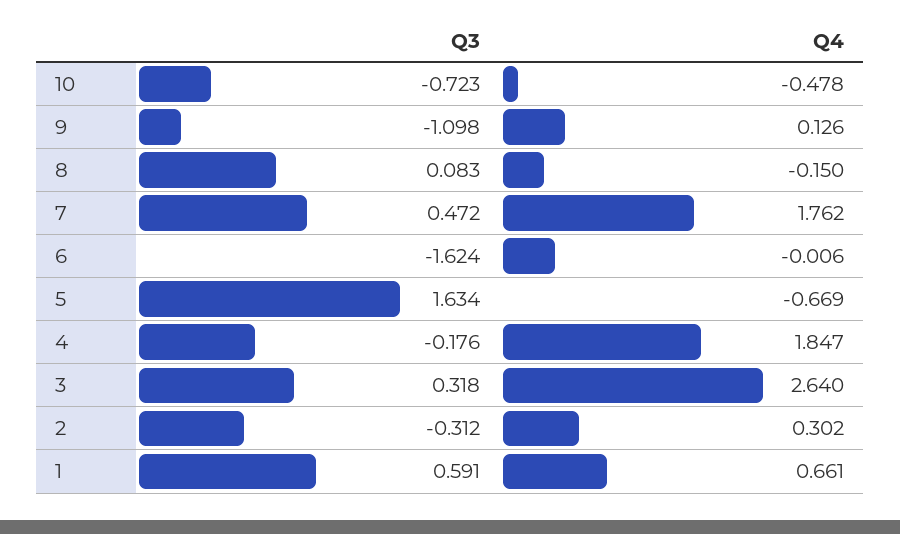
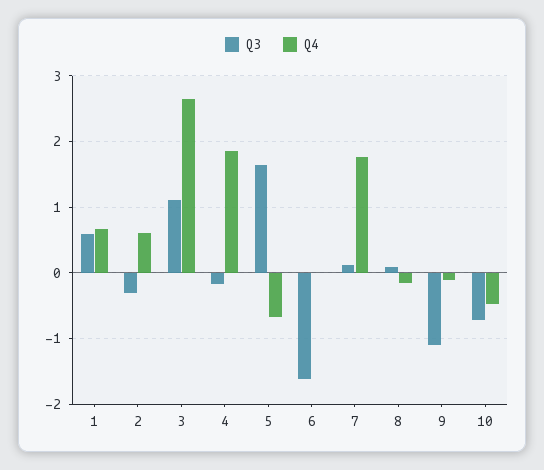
Q4, 9: 0.126 -> -0.1
Q3, 7: 0.472 -> 0.1
Q3, 3: 0.318 -> 1.1
Q4, 2: 0.302 -> 0.6

